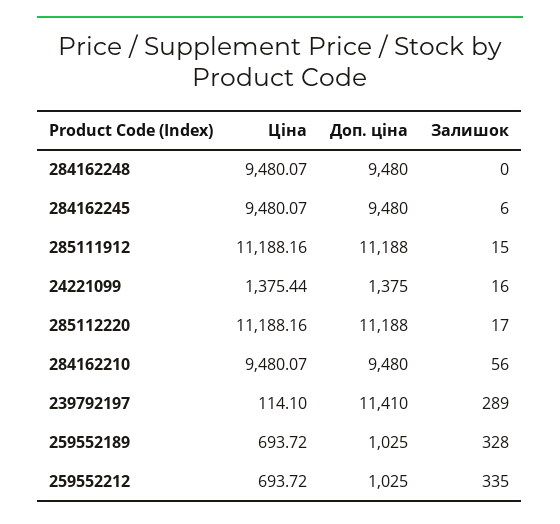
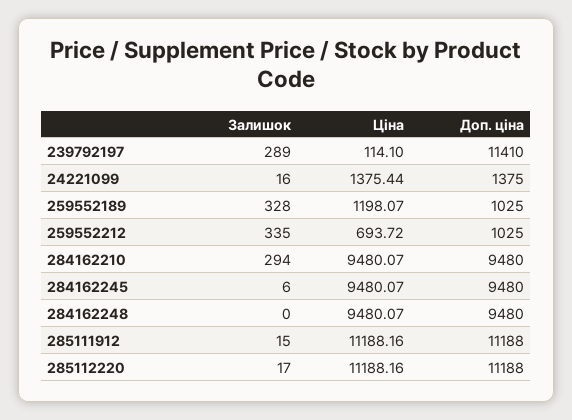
Залишок, 284162210: 56 -> 294
Ціна, 259552189: 693.72 -> 1198.07

